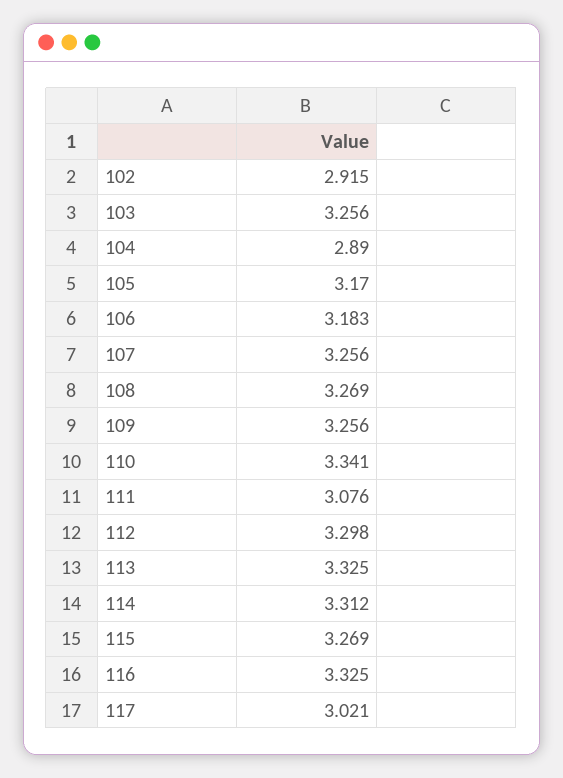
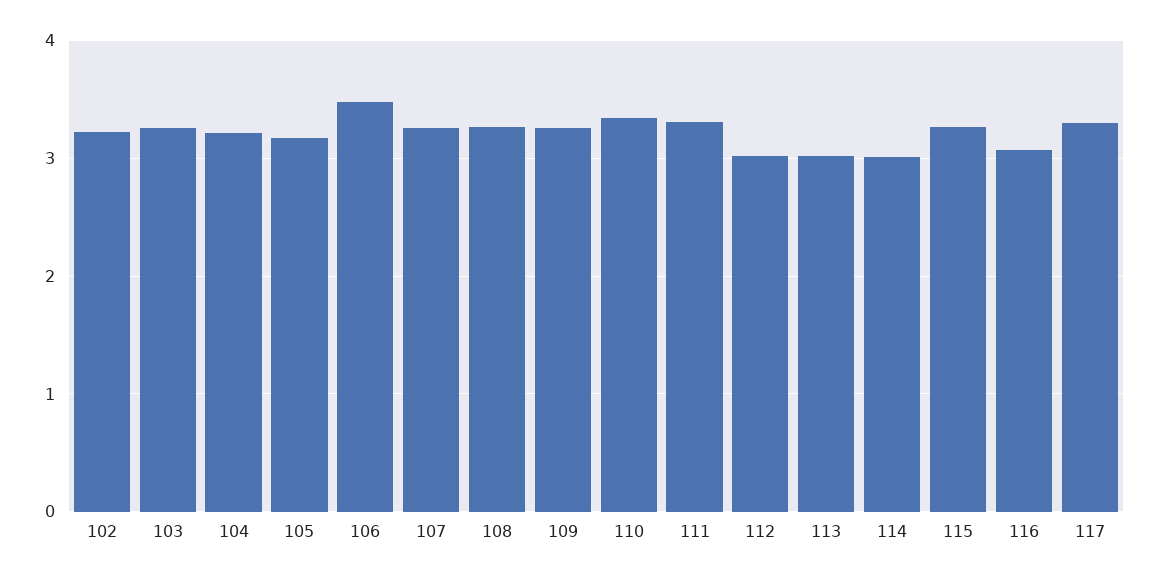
102: 2.915 -> 3.2
104: 2.89 -> 3.2
106: 3.183 -> 3.5
111: 3.076 -> 3.3
112: 3.298 -> 3
113: 3.325 -> 3
114: 3.312 -> 3
116: 3.325 -> 3.1
117: 3.021 -> 3.3

